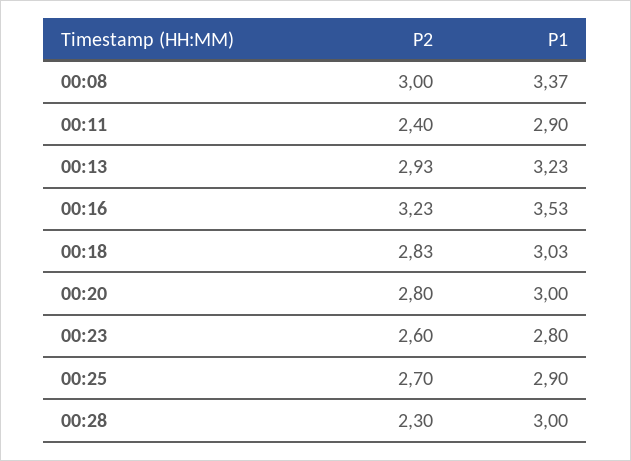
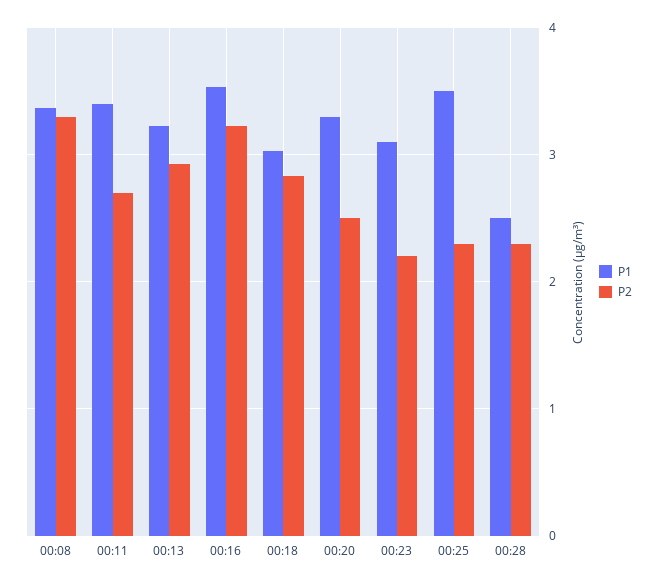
P2, 00:08: 3 -> 3.3
P2, 00:11: 2.4 -> 2.7
P1, 00:11: 2.9 -> 3.4
P2, 00:20: 2.8 -> 2.5
P1, 00:20: 3 -> 3.3
P2, 00:23: 2.6 -> 2.2
P1, 00:23: 2.8 -> 3.1
P2, 00:25: 2.7 -> 2.3
P1, 00:25: 2.9 -> 3.5
P1, 00:28: 3 -> 2.5

